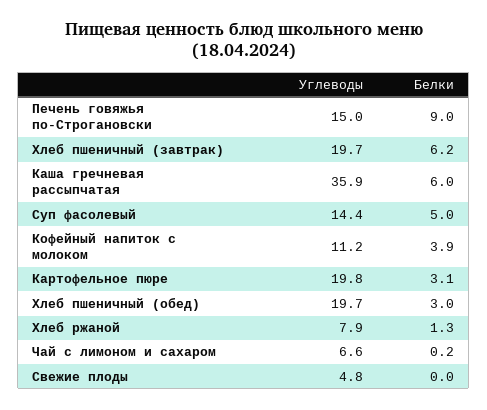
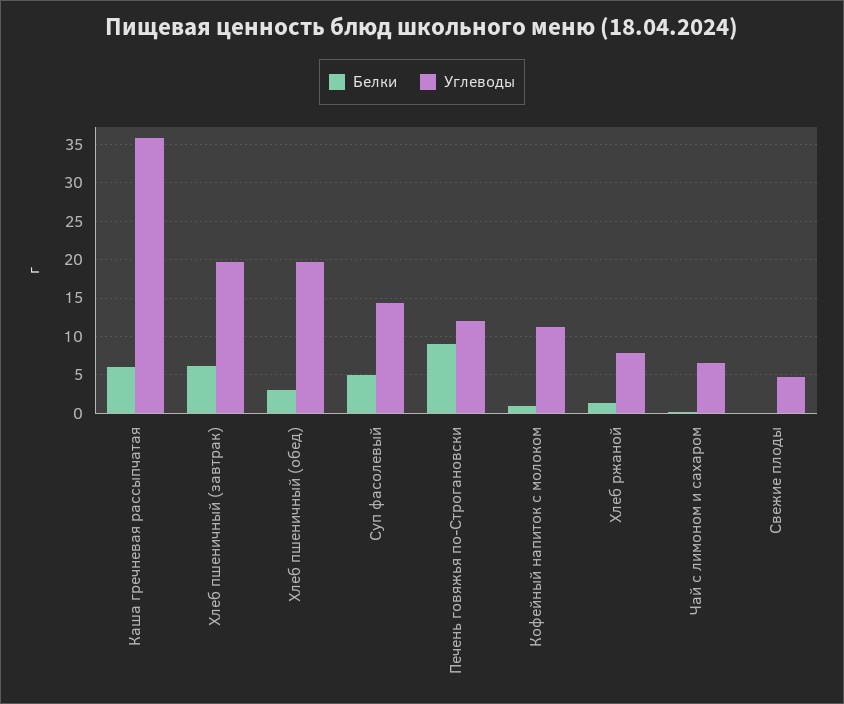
Углеводы, Печень говяжья по-Строгановски: 15 -> 12
Белки, Кофейный напиток с молоком: 3.9 -> 1
Углеводы, Картофельное пюре: 19.8 -> none
Белки, Картофельное пюре: 3.1 -> none

